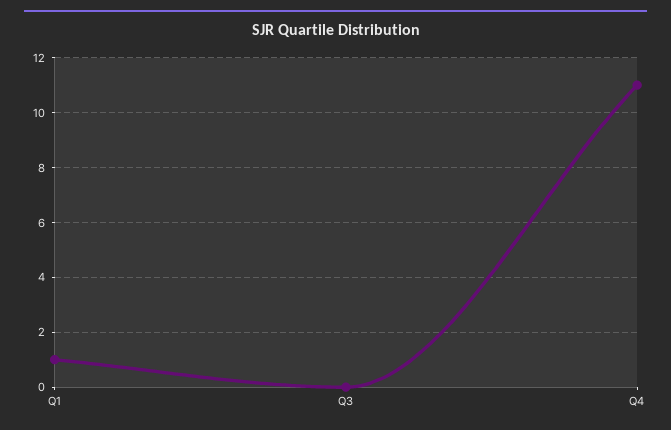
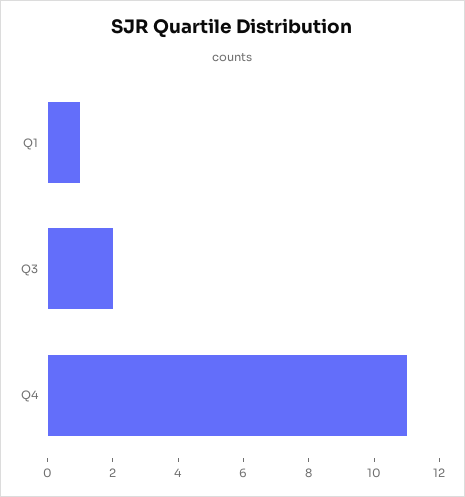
Q3: 0 -> 2

